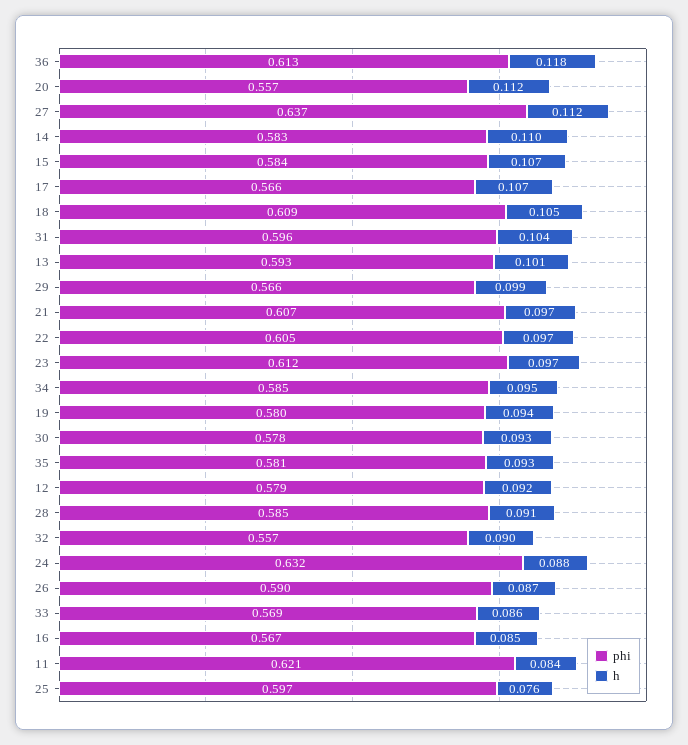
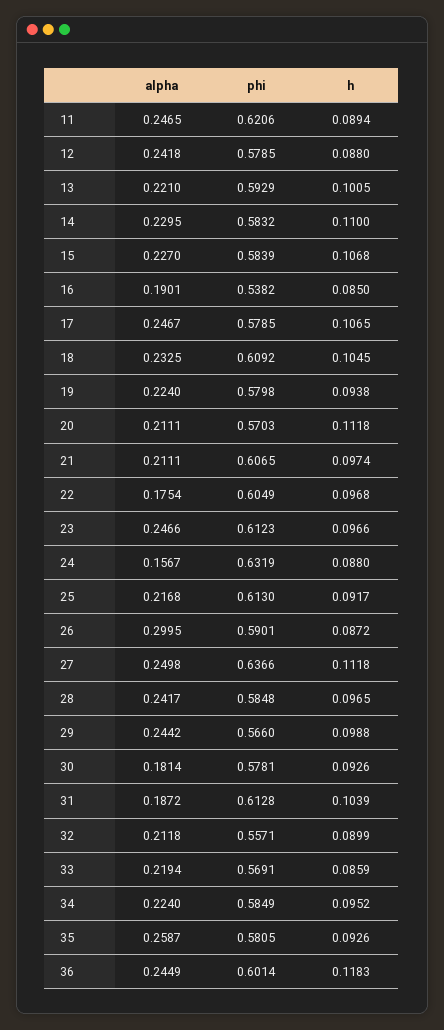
phi, 36: 0.613 -> 0.6014
phi, 20: 0.557 -> 0.5703
phi, 17: 0.566 -> 0.5785
phi, 31: 0.596 -> 0.6128
h, 12: 0.092 -> 0.088
h, 28: 0.091 -> 0.0965
phi, 16: 0.567 -> 0.5382
h, 11: 0.084 -> 0.0894
phi, 25: 0.597 -> 0.613
h, 25: 0.076 -> 0.0917
alpha, 11: none -> 0.2465
alpha, 12: none -> 0.2418
alpha, 13: none -> 0.221
alpha, 14: none -> 0.2295
alpha, 15: none -> 0.227
alpha, 16: none -> 0.1901
alpha, 17: none -> 0.2467
alpha, 18: none -> 0.2325
alpha, 19: none -> 0.224
alpha, 20: none -> 0.2111
alpha, 21: none -> 0.2111
alpha, 22: none -> 0.1754
alpha, 23: none -> 0.2466
alpha, 24: none -> 0.1567
alpha, 25: none -> 0.2168
alpha, 26: none -> 0.2995
alpha, 27: none -> 0.2498
alpha, 28: none -> 0.2417
alpha, 29: none -> 0.2442
alpha, 30: none -> 0.1814
alpha, 31: none -> 0.1872
alpha, 32: none -> 0.2118
alpha, 33: none -> 0.2194
alpha, 34: none -> 0.224
alpha, 35: none -> 0.2587
alpha, 36: none -> 0.2449

